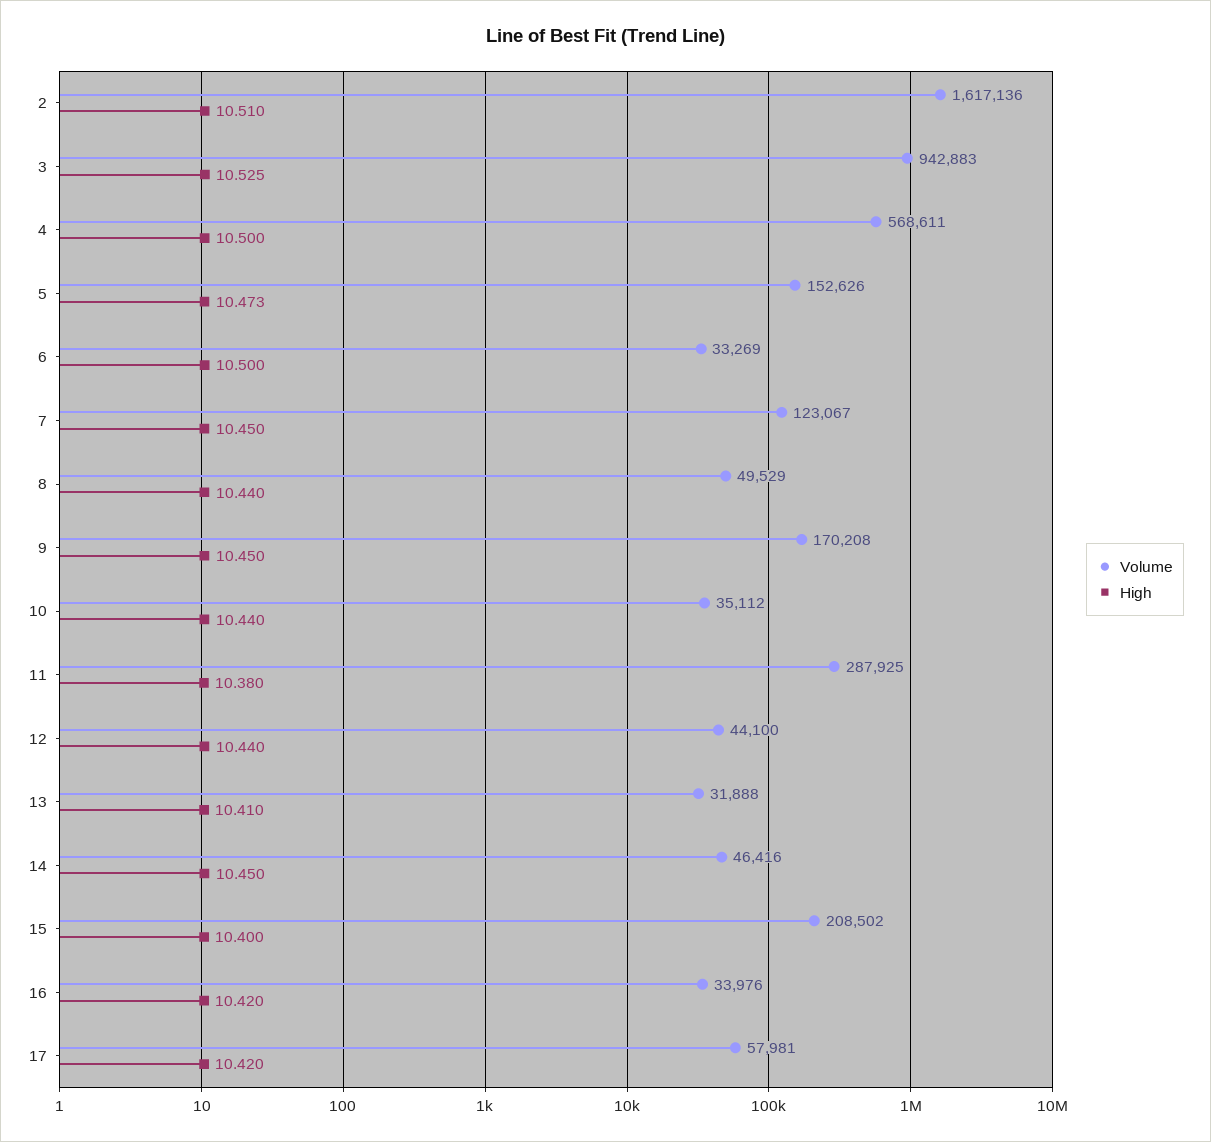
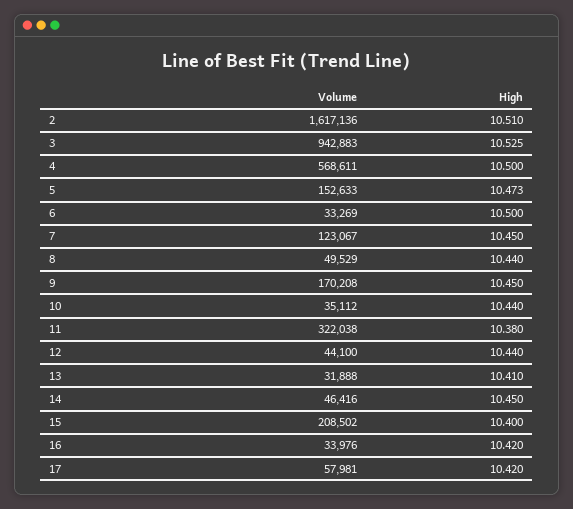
Volume, 5: 152626 -> 152633
Volume, 11: 287925 -> 322038

